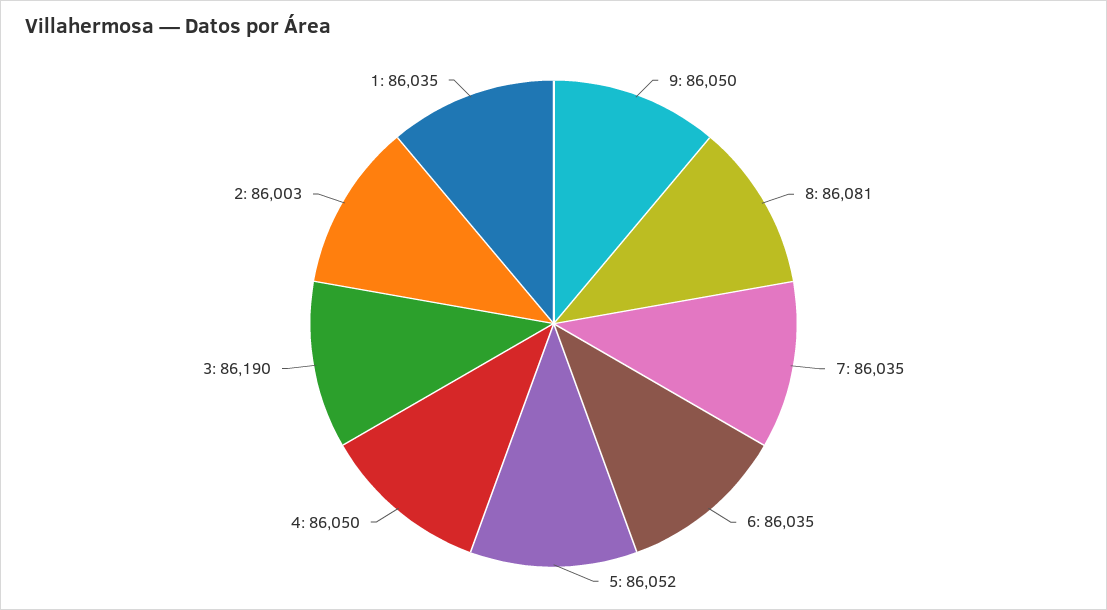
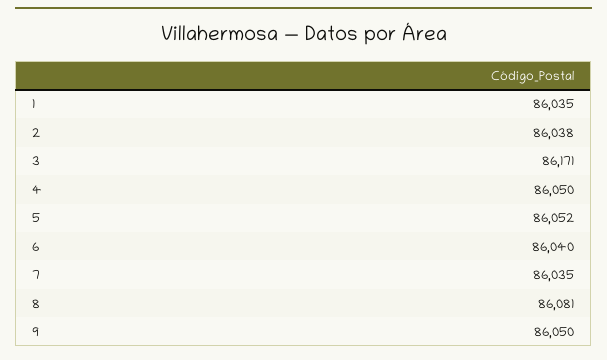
6: 86035 -> 86040
3: 86190 -> 86171
2: 86003 -> 86038

